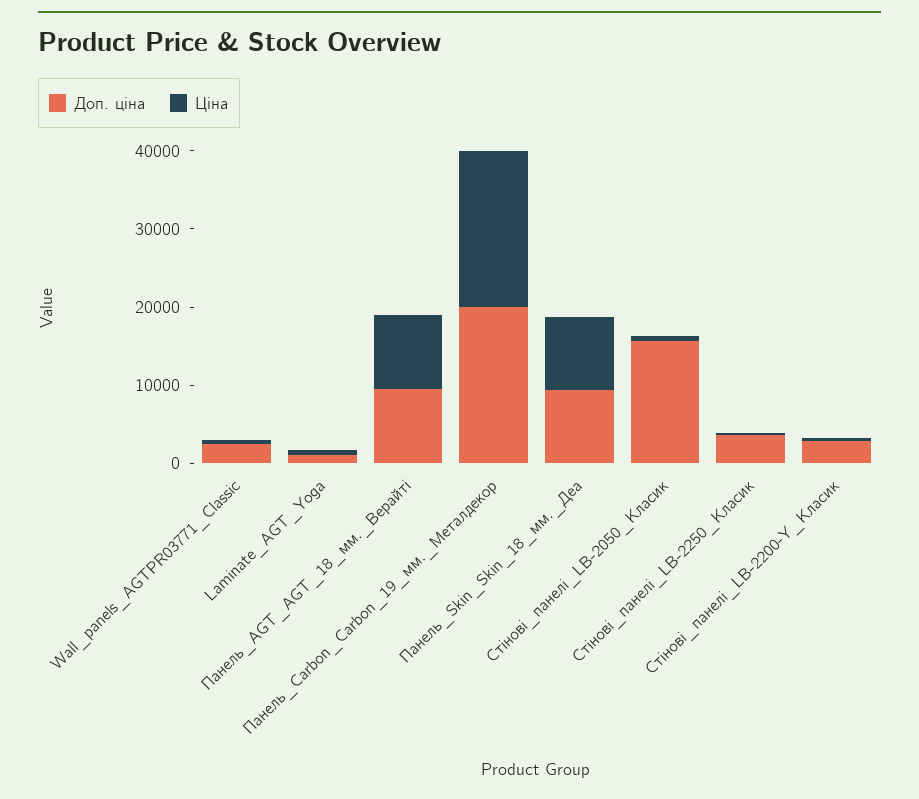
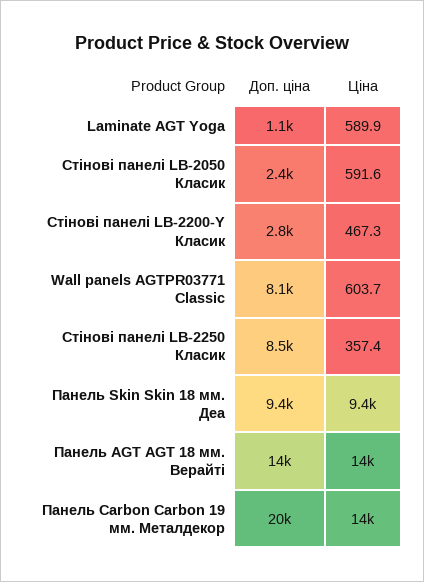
Доп. ціна, Wall_panels_AGTPR03771_Classic: 2000 -> 8100
Доп. ціна, Панель_AGT_AGT_18_мм._Верайті: 10000 -> 14000
Ціна, Панель_AGT_AGT_18_мм._Верайті: 10000 -> 14000
Ціна, Панель_Carbon_Carbon_19_мм._Металдекор: 20000 -> 14000
Доп. ціна, Стінові_панелі_LB-2050_Класик: 16000 -> 2400
Доп. ціна, Стінові_панелі_LB-2250_Класик: 4000 -> 8500

